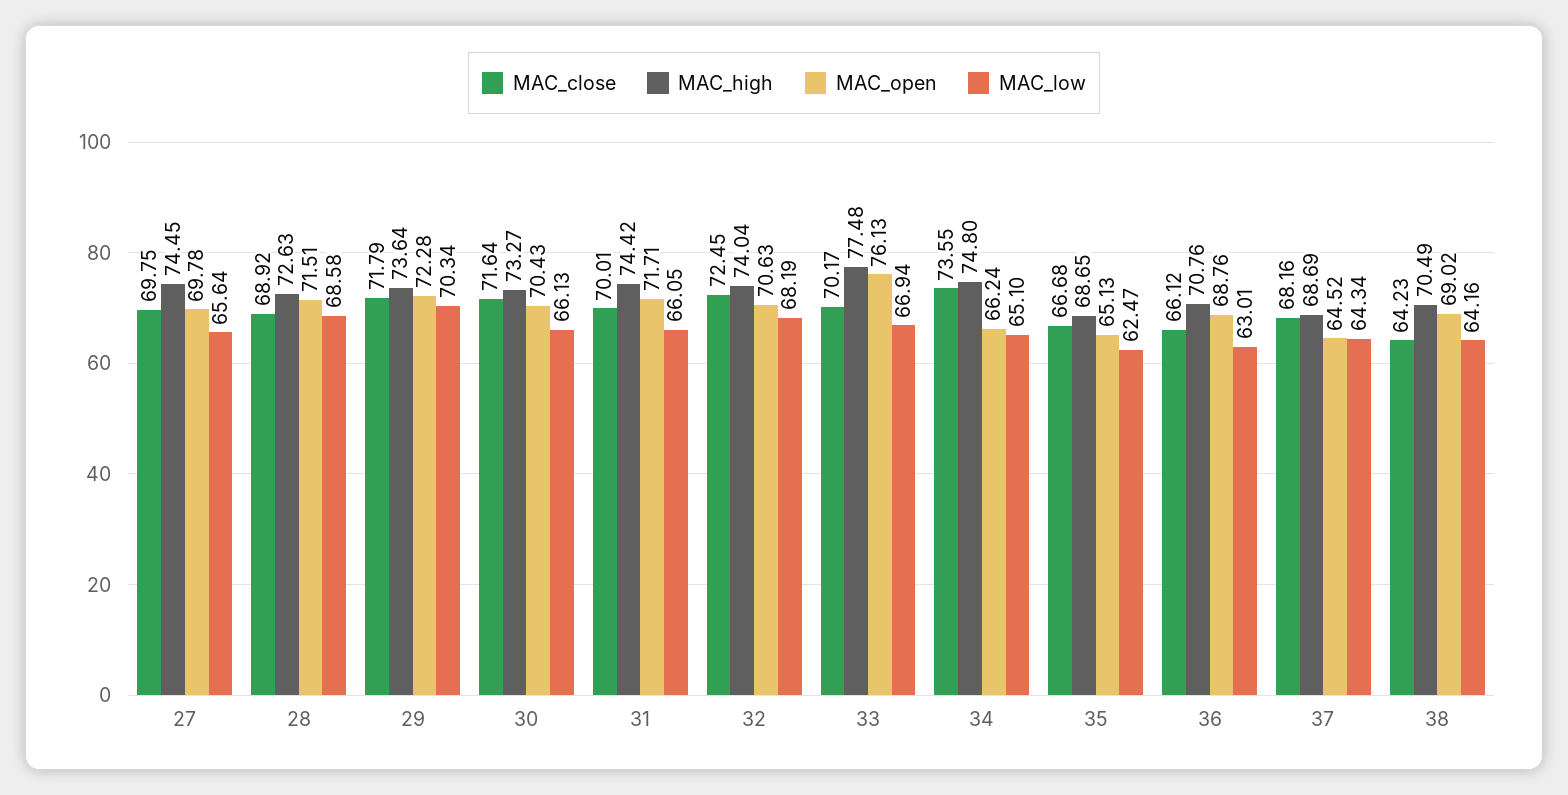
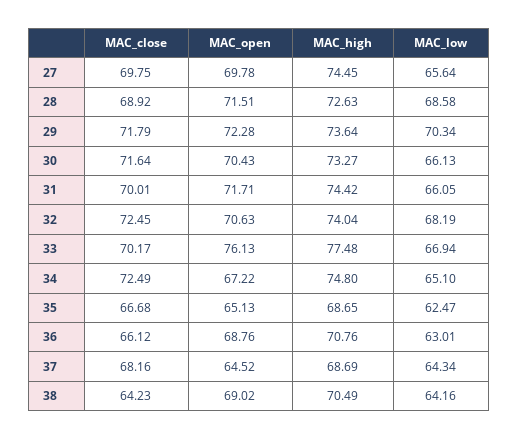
MAC_close, 34: 73.55 -> 72.49
MAC_open, 34: 66.24 -> 67.22

